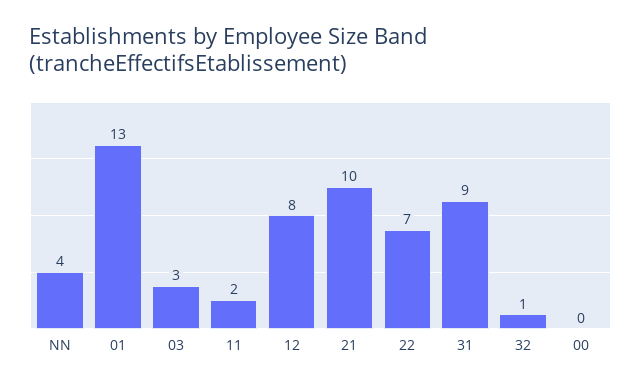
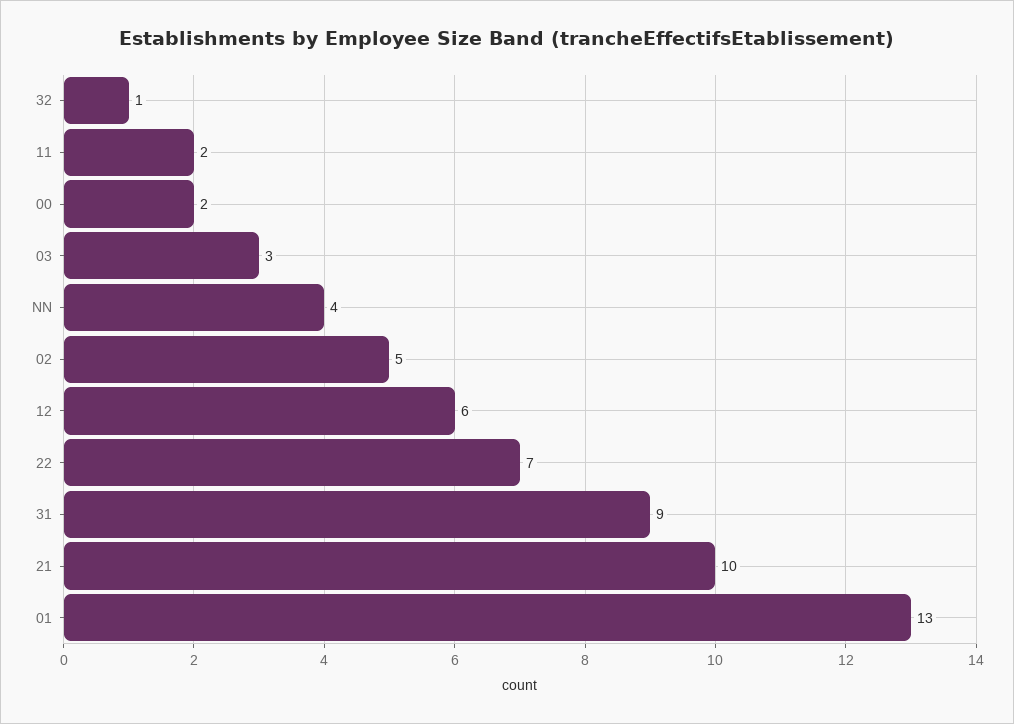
12: 8 -> 6
00: 0 -> 2
02: none -> 5

